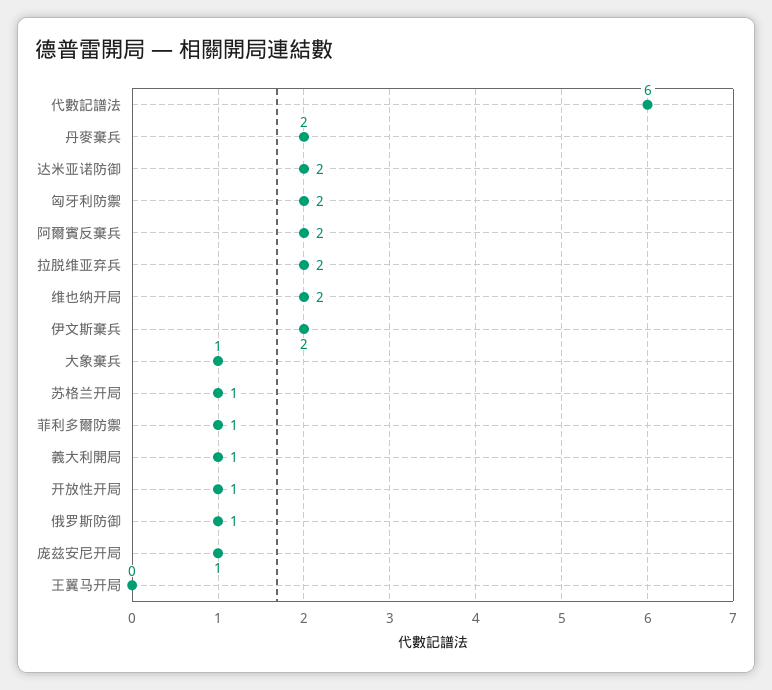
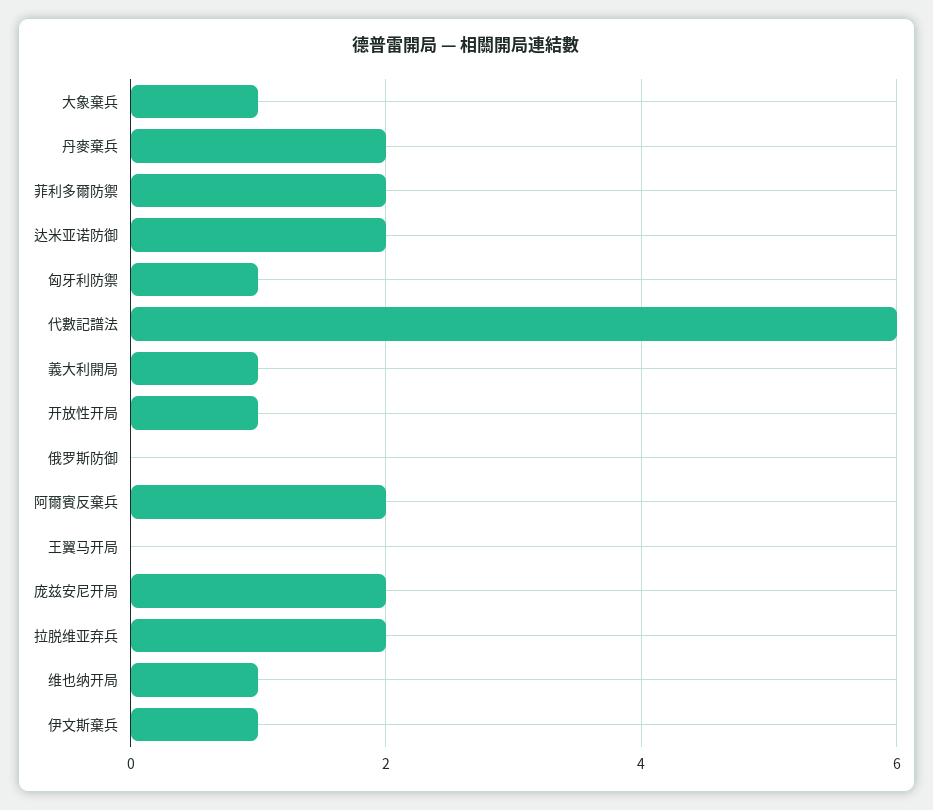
匈牙利防禦: 2 -> 1
维也纳开局: 2 -> 1
伊文斯棄兵: 2 -> 1
苏格兰开局: 1 -> none
菲利多爾防禦: 1 -> 2
俄罗斯防御: 1 -> 0
庞兹安尼开局: 1 -> 2

